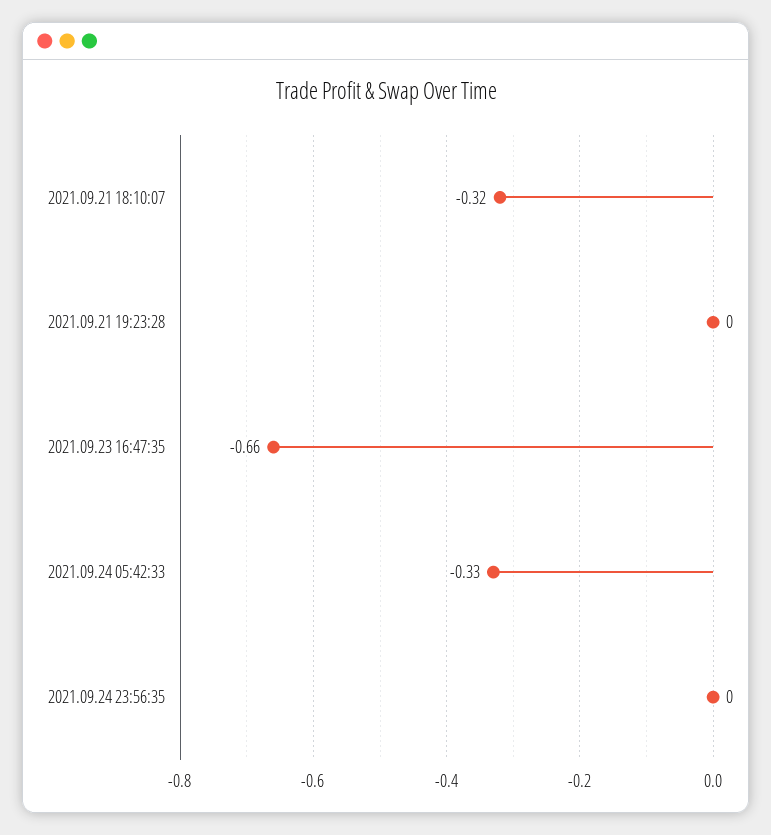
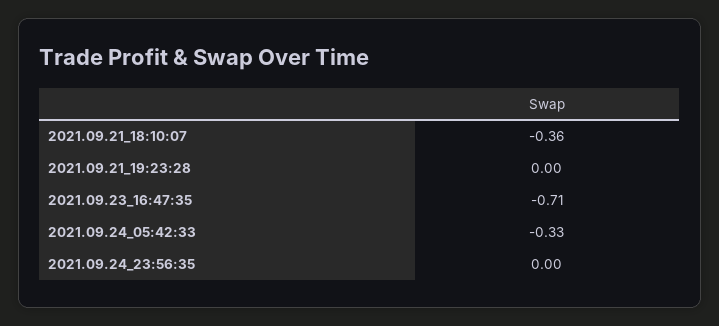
2021.09.21 18:10:07: -0.32 -> -0.36
2021.09.23 16:47:35: -0.66 -> -0.71

